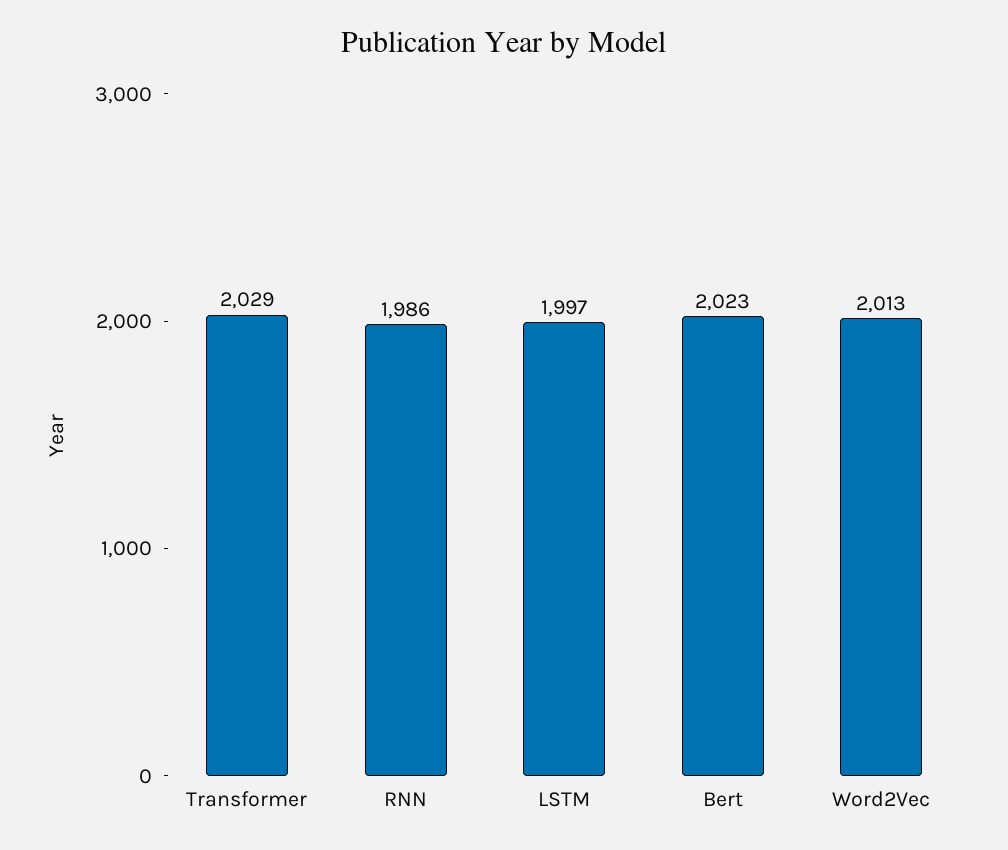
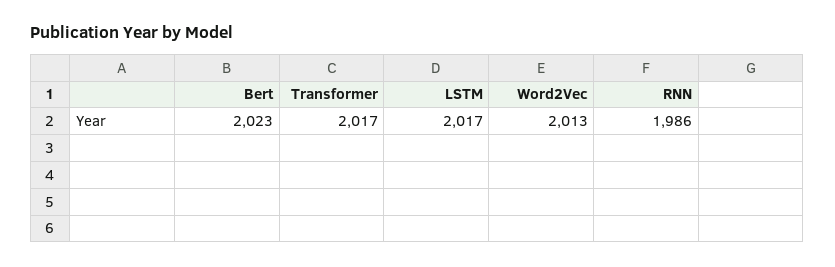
Transformer: 2029 -> 2017
LSTM: 1997 -> 2017

